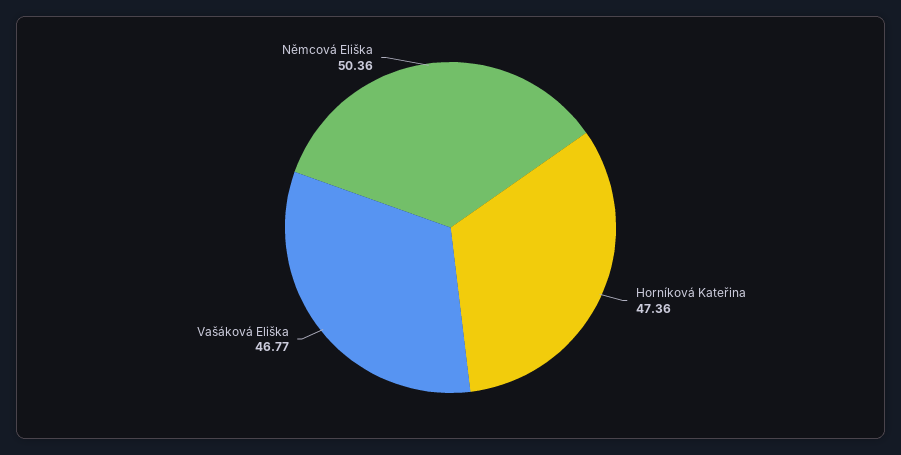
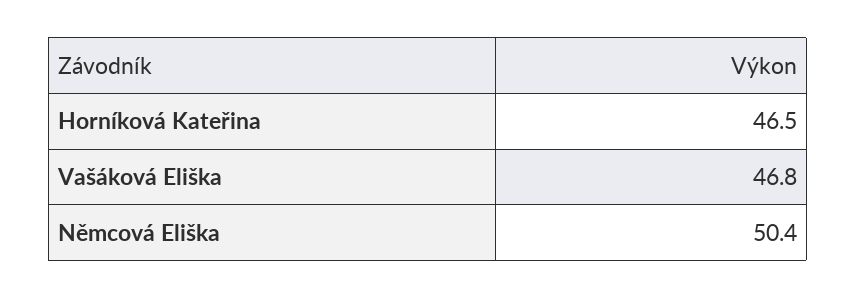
Horníková Kateřina: 47.36 -> 46.5

